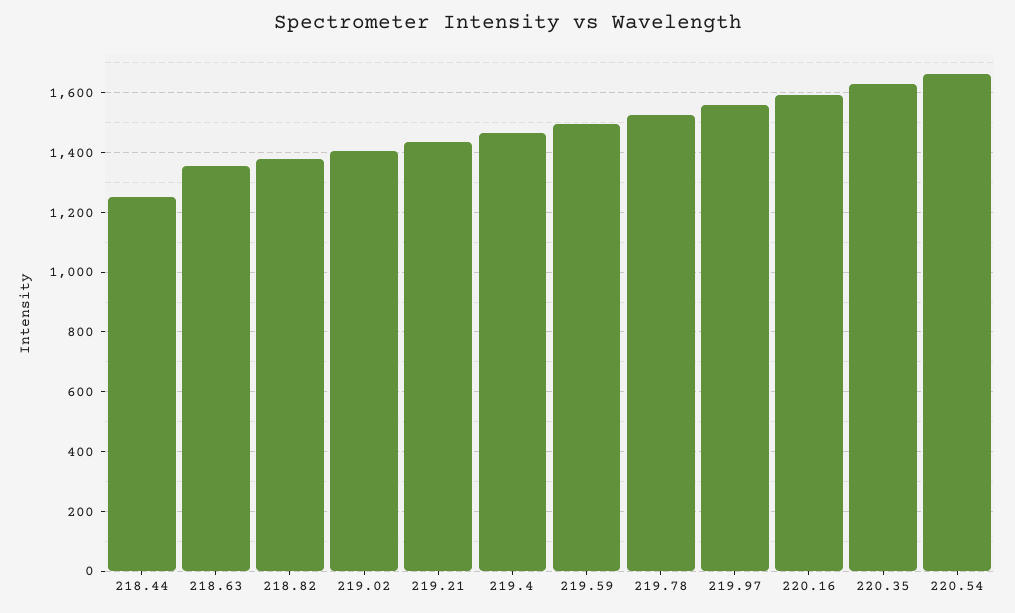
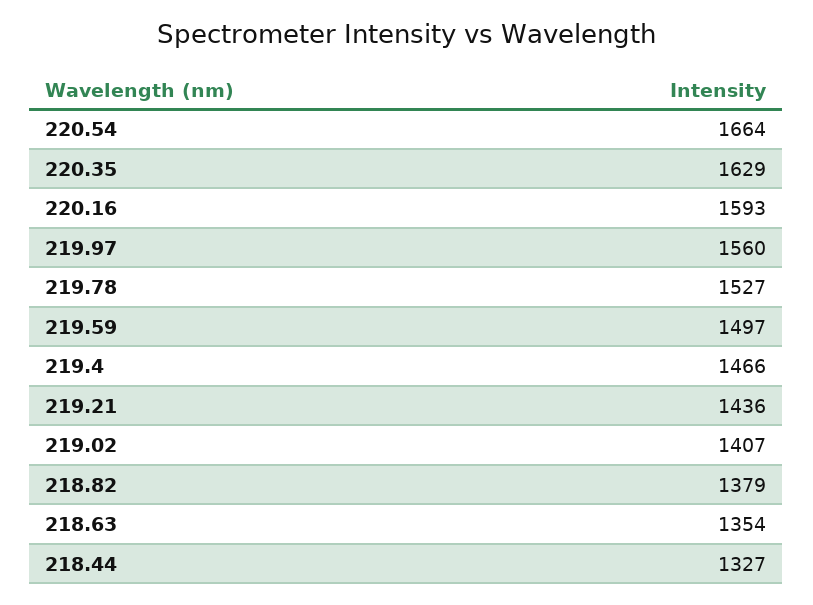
218.44: 1250 -> 1327

